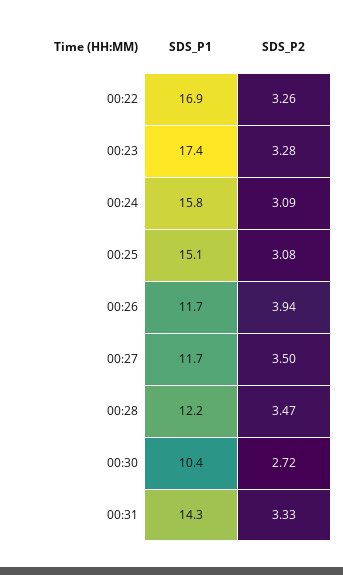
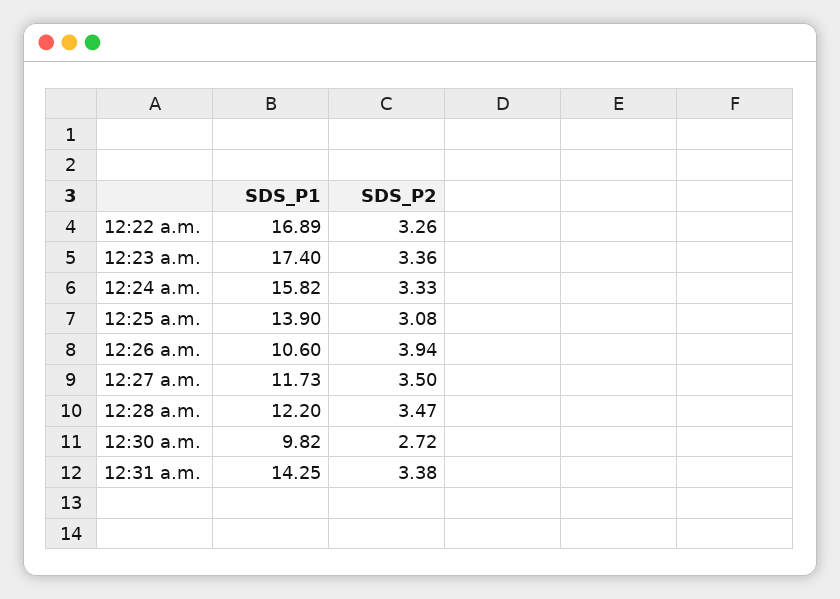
SDS_P2, 00:23: 3.28 -> 3.36
SDS_P2, 00:24: 3.09 -> 3.33
SDS_P1, 00:25: 15.1 -> 13.9
SDS_P1, 00:26: 11.7 -> 10.6
SDS_P1, 00:30: 10.4 -> 9.82
SDS_P2, 00:31: 3.33 -> 3.38

